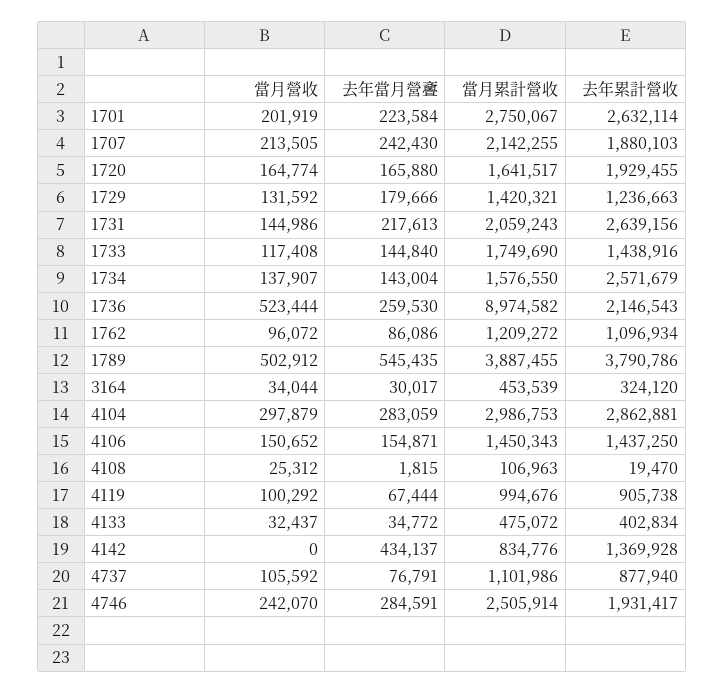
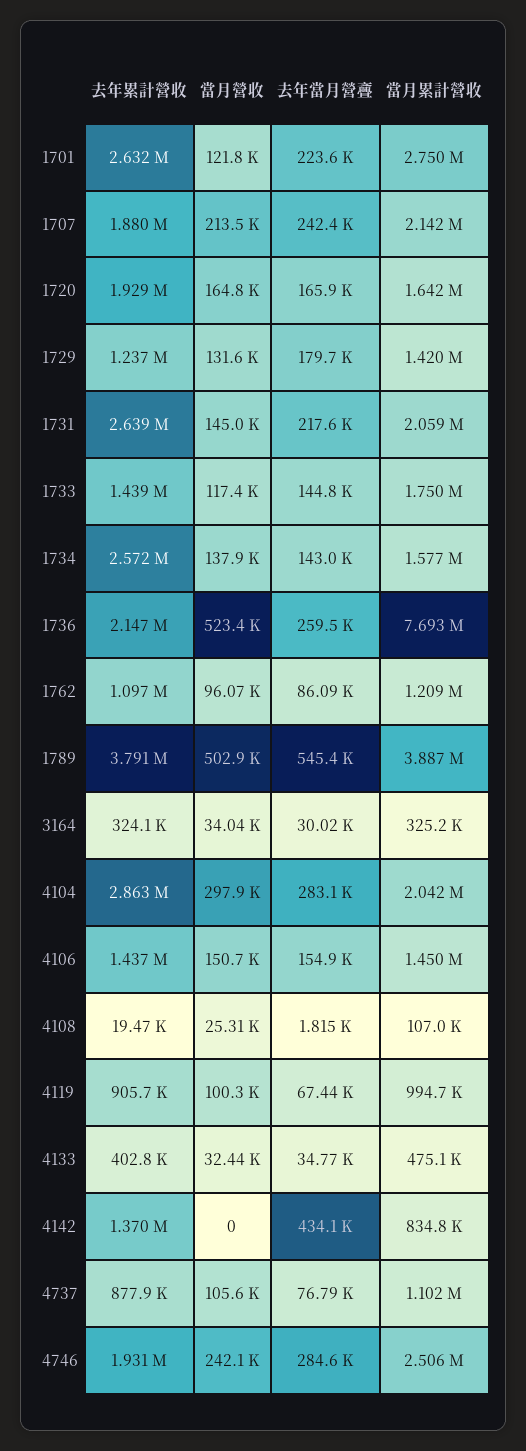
當月營收, 1701: 201919 -> 121800
當月累計營收, 1736: 8974582 -> 7693000
當月累計營收, 3164: 453539 -> 325200
當月累計營收, 4104: 2986753 -> 2042000

